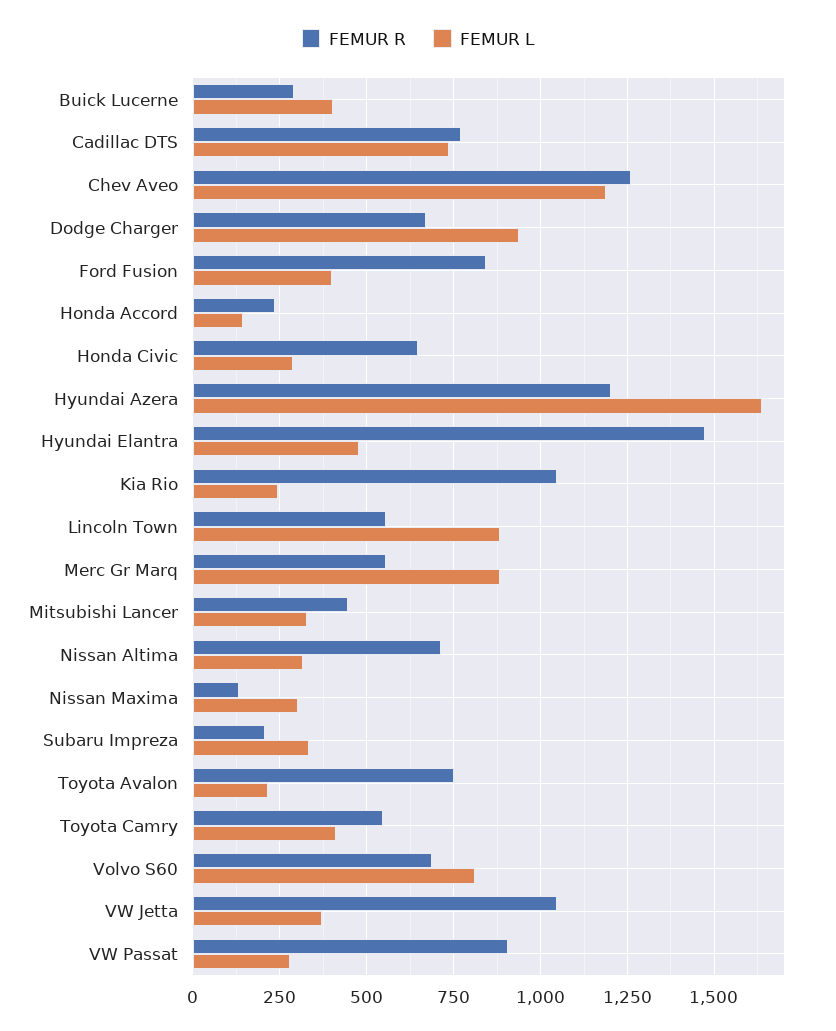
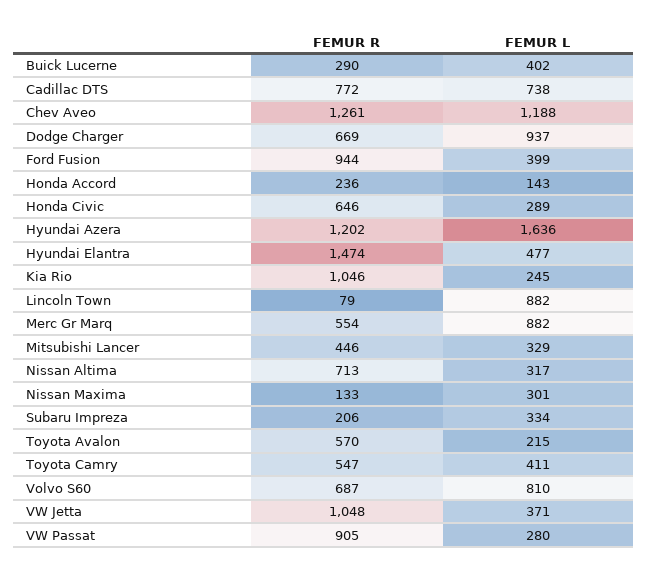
FEMUR R, Ford Fusion: 850 -> 944
FEMUR R, Lincoln Town: 550 -> 79
FEMUR R, Toyota Avalon: 750 -> 570

